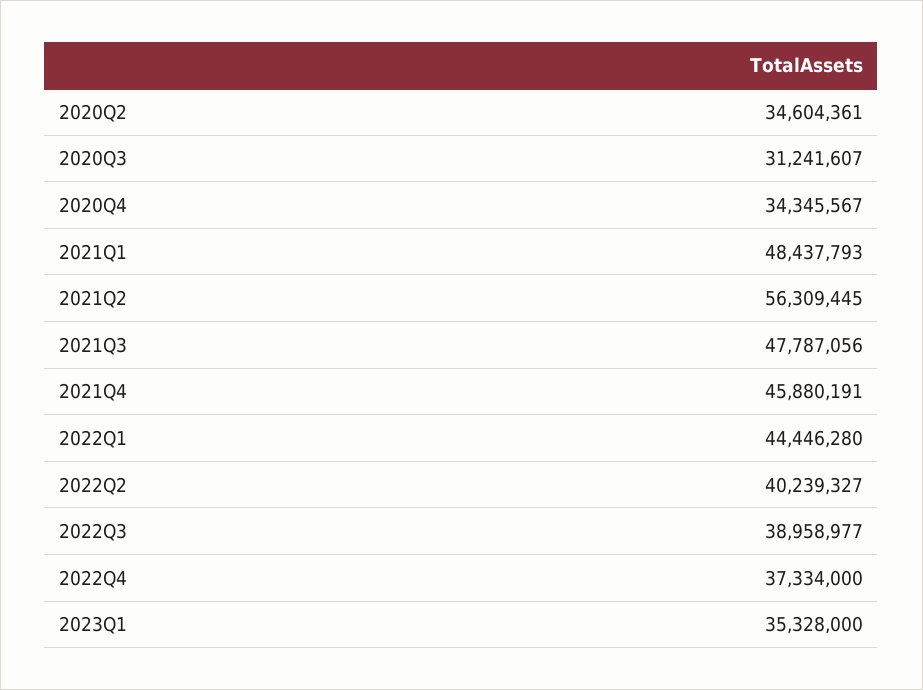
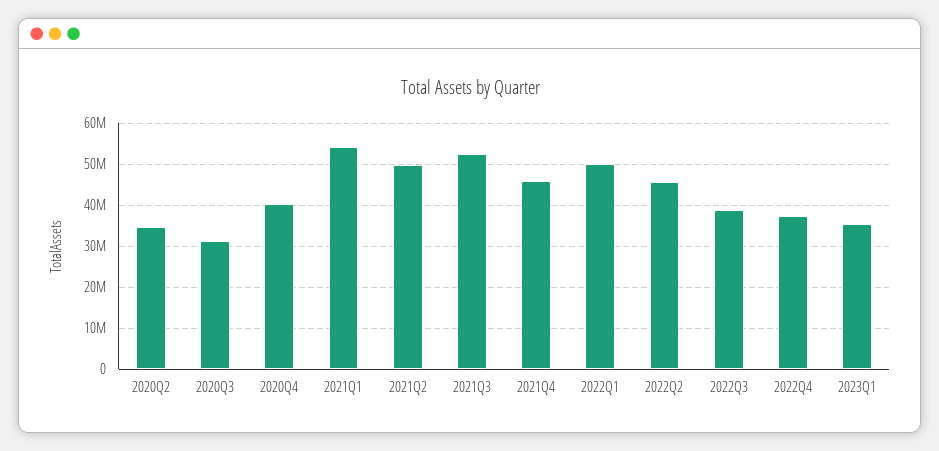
2020Q4: 34345567 -> 40000000
2021Q1: 48437793 -> 54000000
2021Q2: 56309445 -> 50000000
2021Q3: 47787056 -> 52000000
2022Q1: 44446280 -> 50000000
2022Q2: 40239327 -> 46000000

